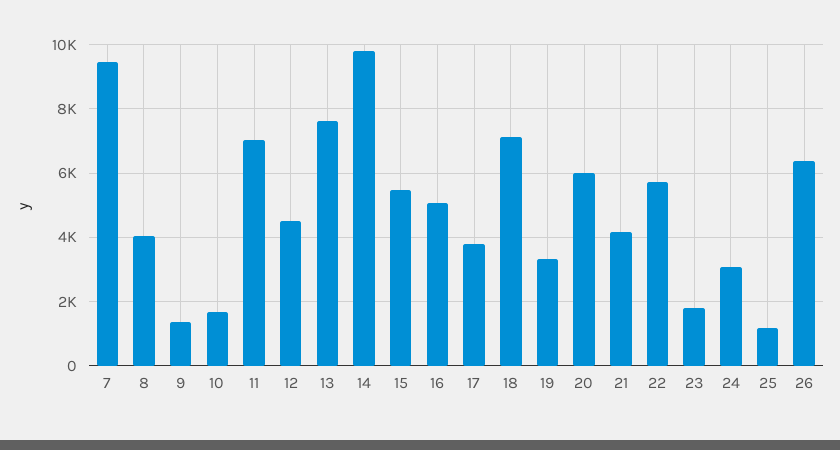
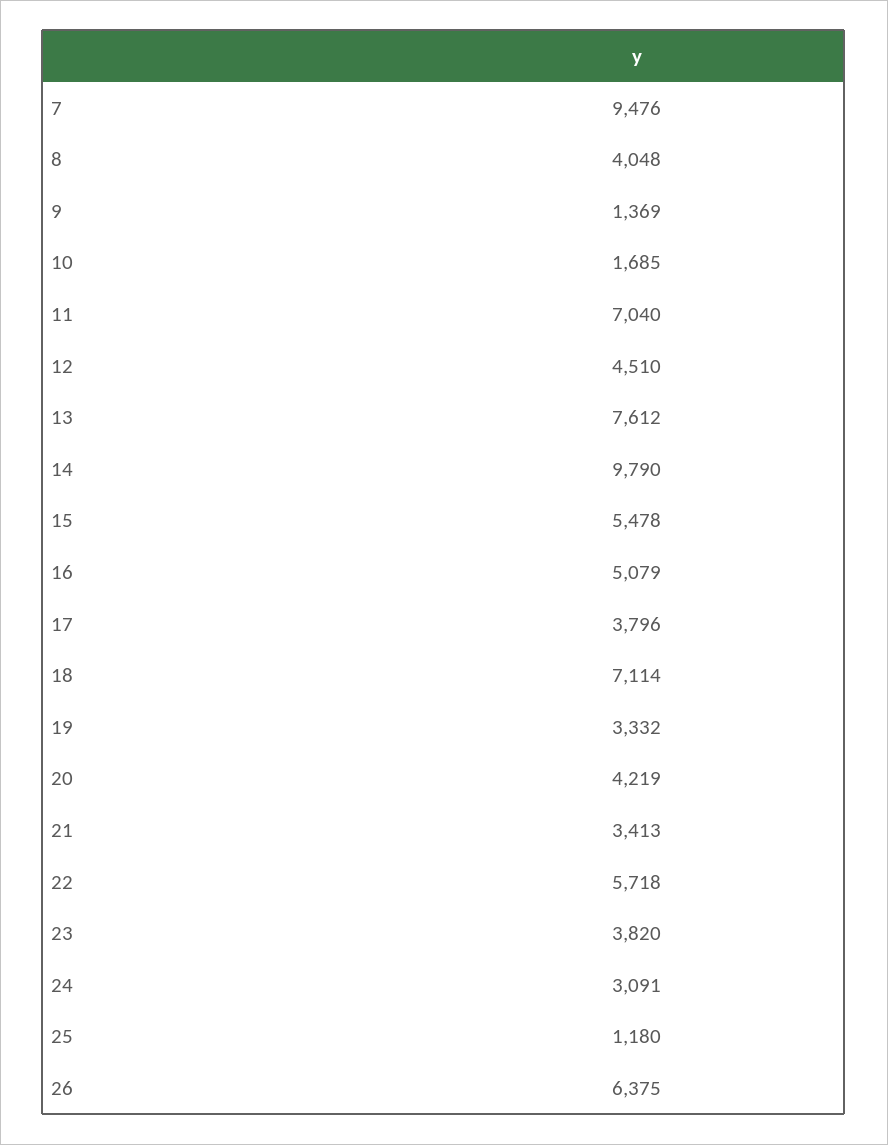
20: 6000 -> 4219
21: 4200 -> 3413
23: 1800 -> 3820

